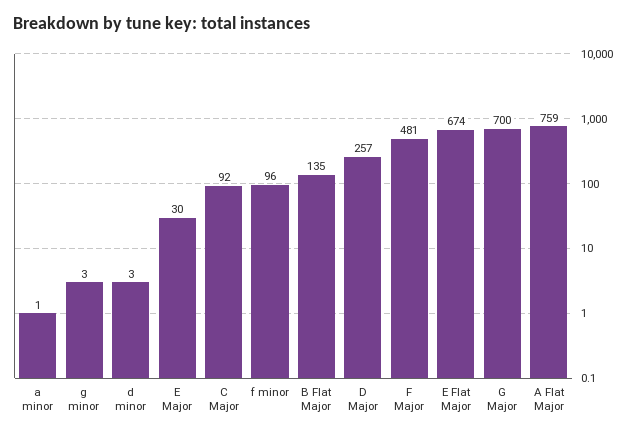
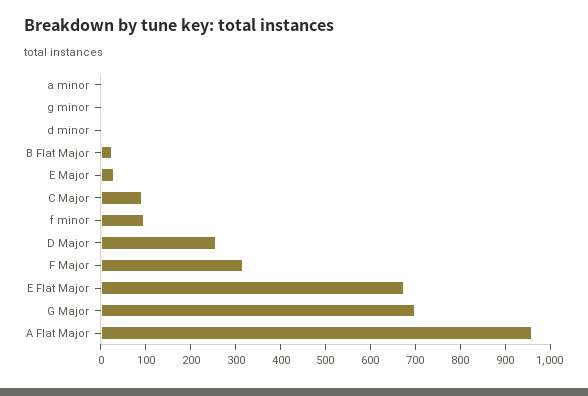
B Flat Major: 135 -> 20
F Major: 481 -> 320
A Flat Major: 759 -> 960

